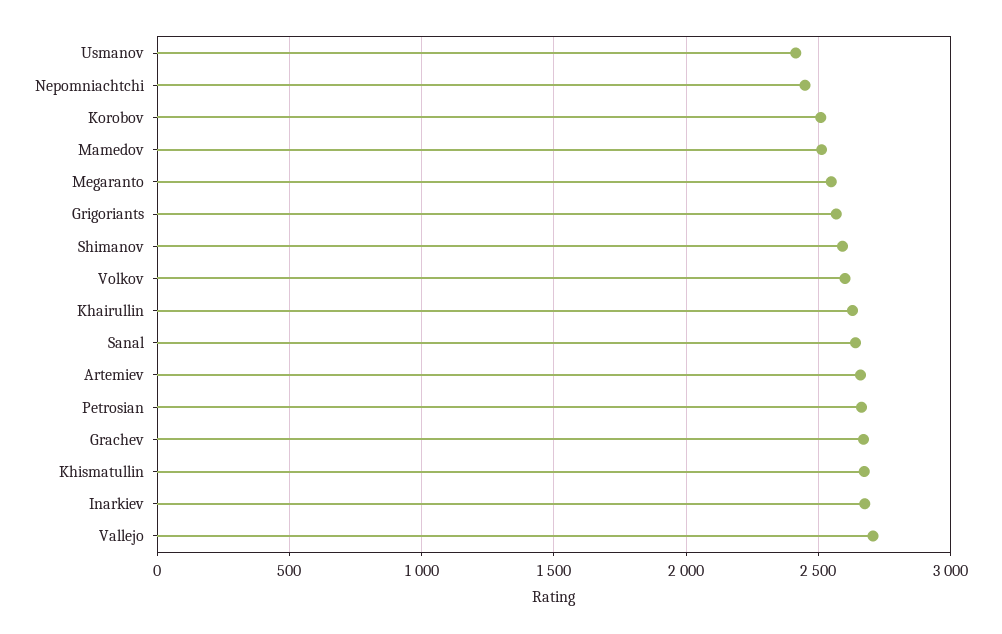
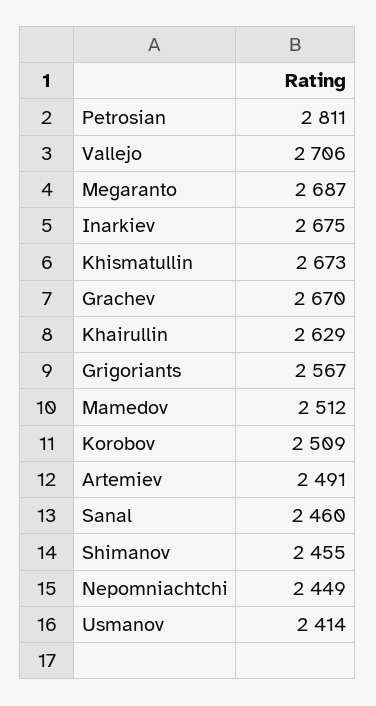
Megaranto: 2550 -> 2687
Shimanov: 2600 -> 2455
Volkov: 2600 -> none
Sanal: 2650 -> 2460
Artemiev: 2650 -> 2491
Petrosian: 2650 -> 2811

